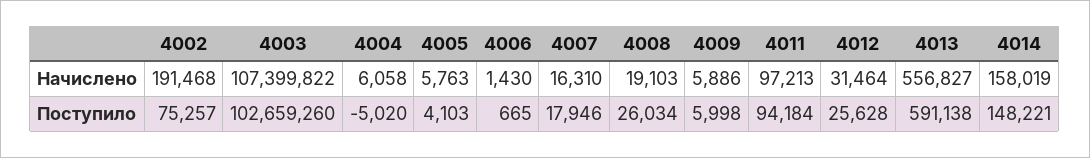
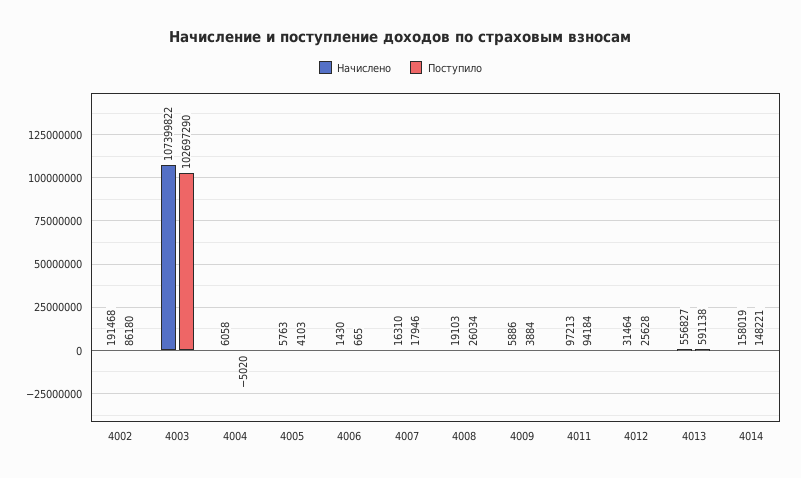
Поступило, 4002: 75257 -> 86180
Поступило, 4003: 102659260 -> 102697290
Поступило, 4009: 5998 -> 3884

